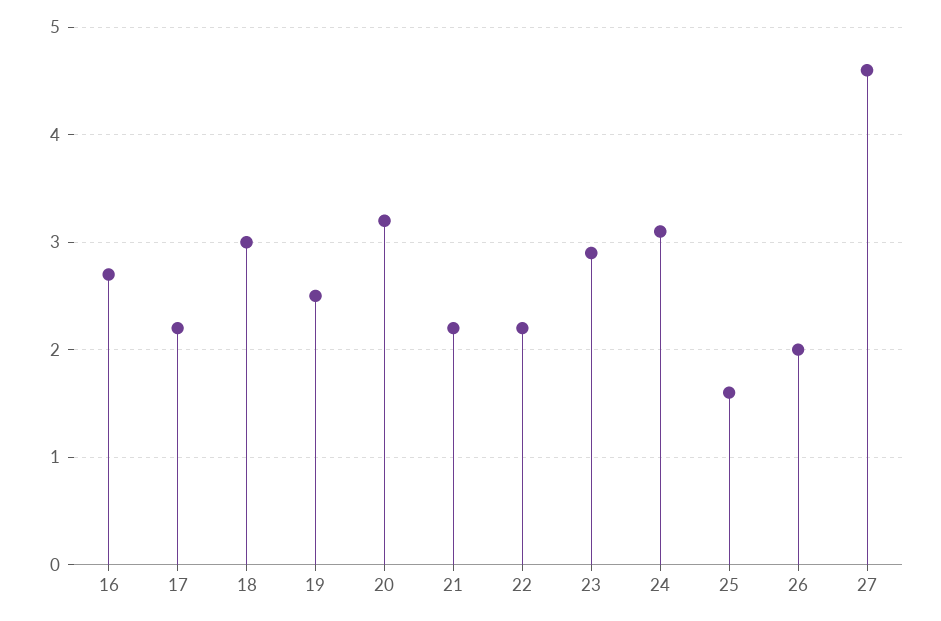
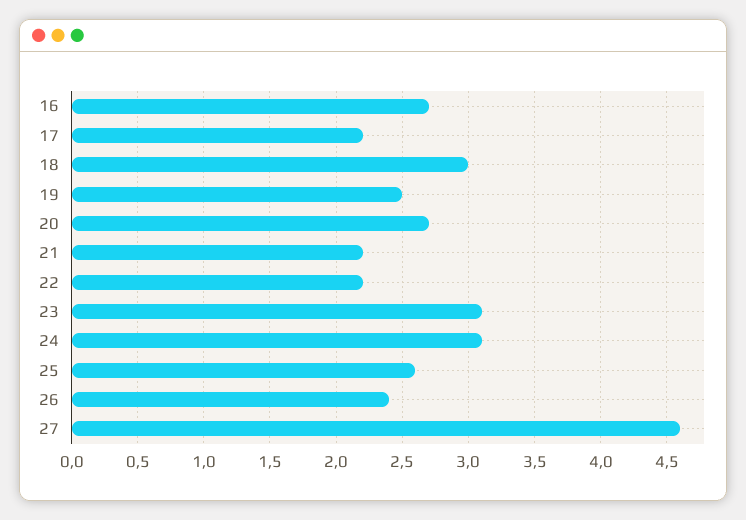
20: 3.2 -> 2.7
23: 2.9 -> 3.1
25: 1.6 -> 2.6
26: 2 -> 2.4

